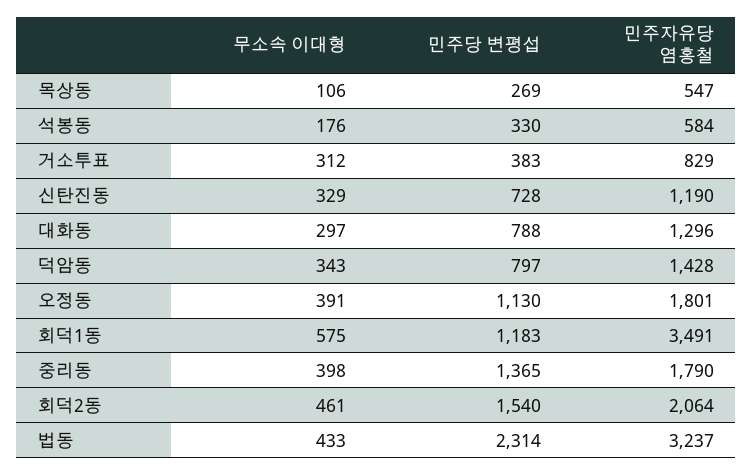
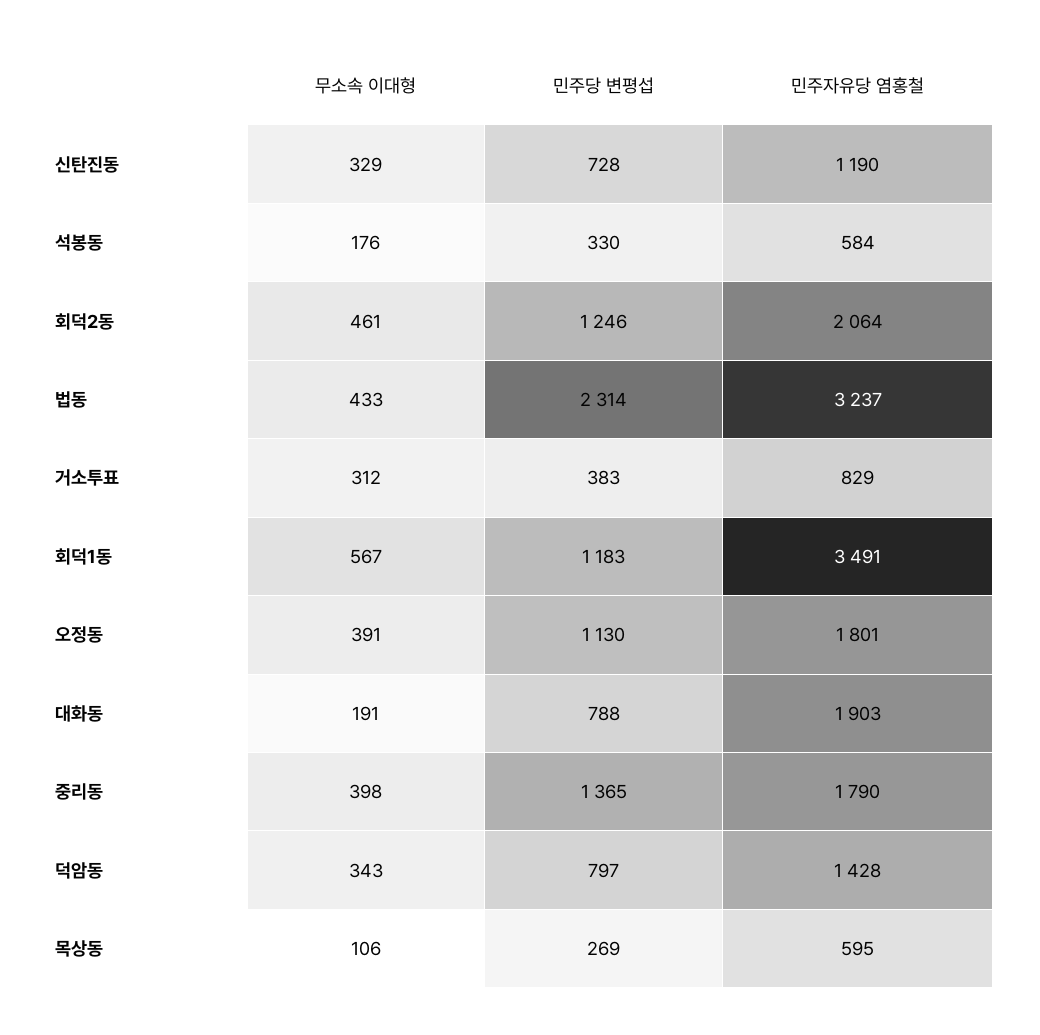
민주자유당 염홍철, 목상동: 547 -> 595
무소속 이대형, 대화동: 297 -> 191
민주자유당 염홍철, 대화동: 1296 -> 1903
무소속 이대형, 회덕1동: 575 -> 567
민주당 변평섭, 회덕2동: 1540 -> 1246

